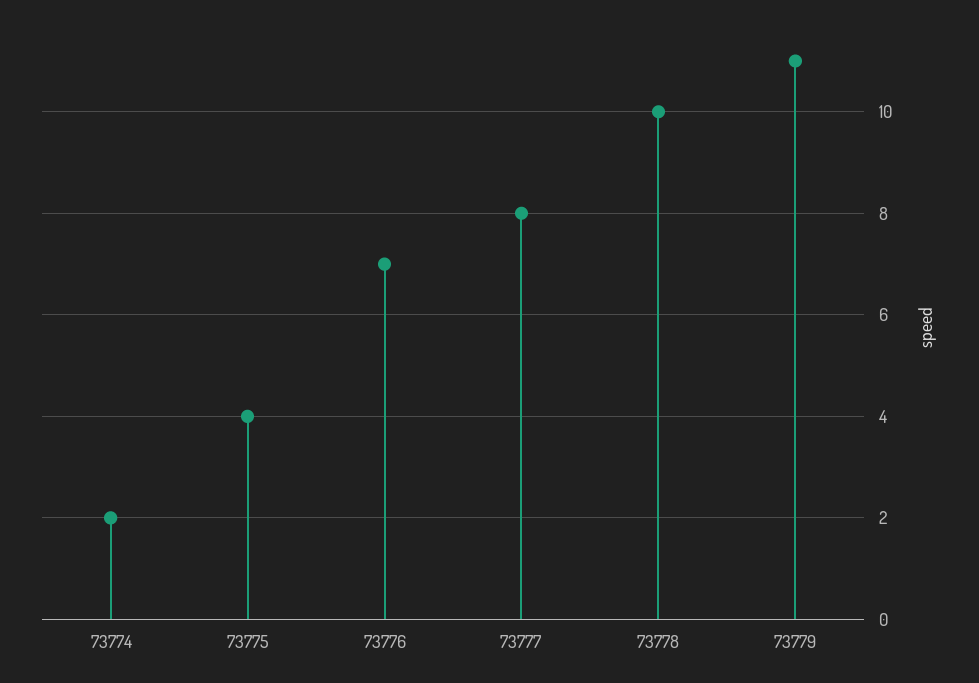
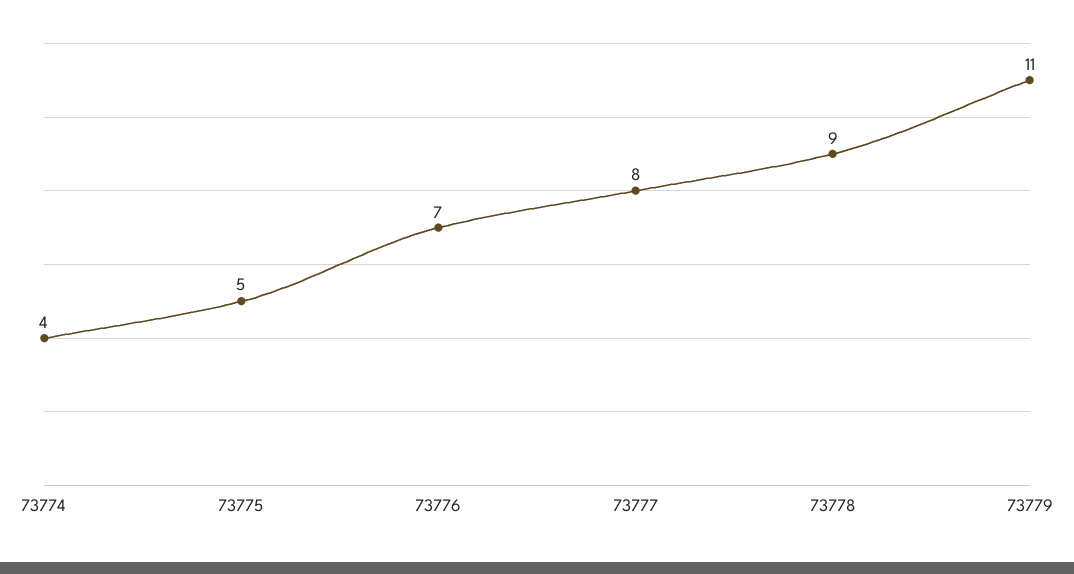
73774: 2 -> 4
73775: 4 -> 5
73778: 10 -> 9

